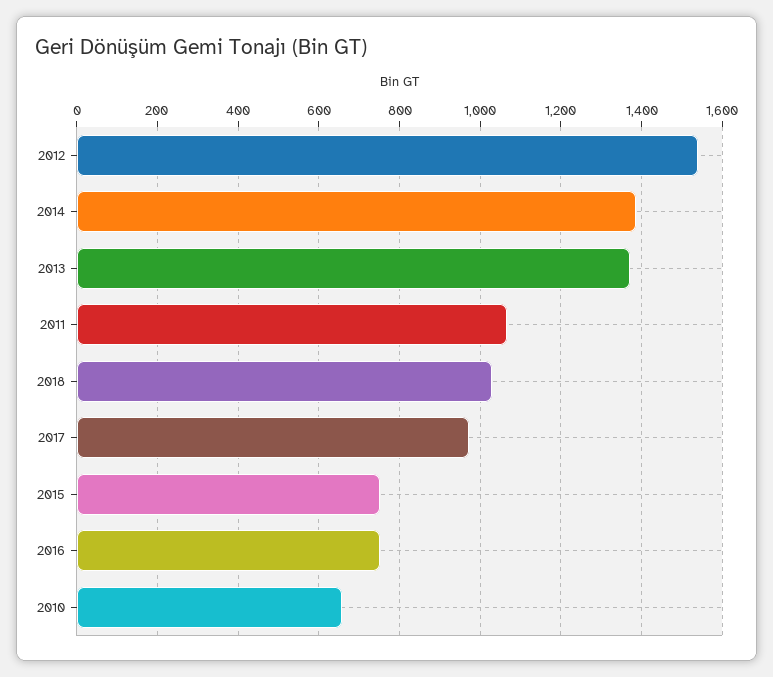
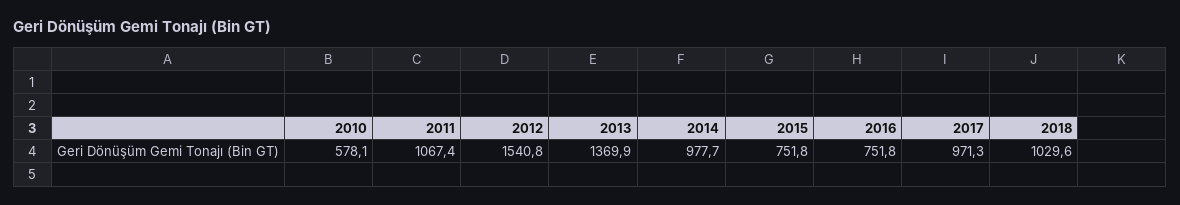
2014: 1380 -> 977.7
2010: 660 -> 578.1

